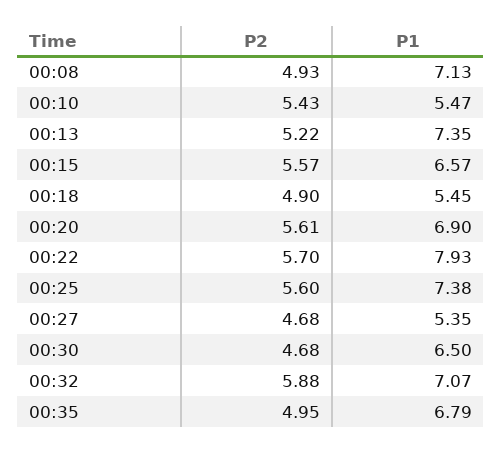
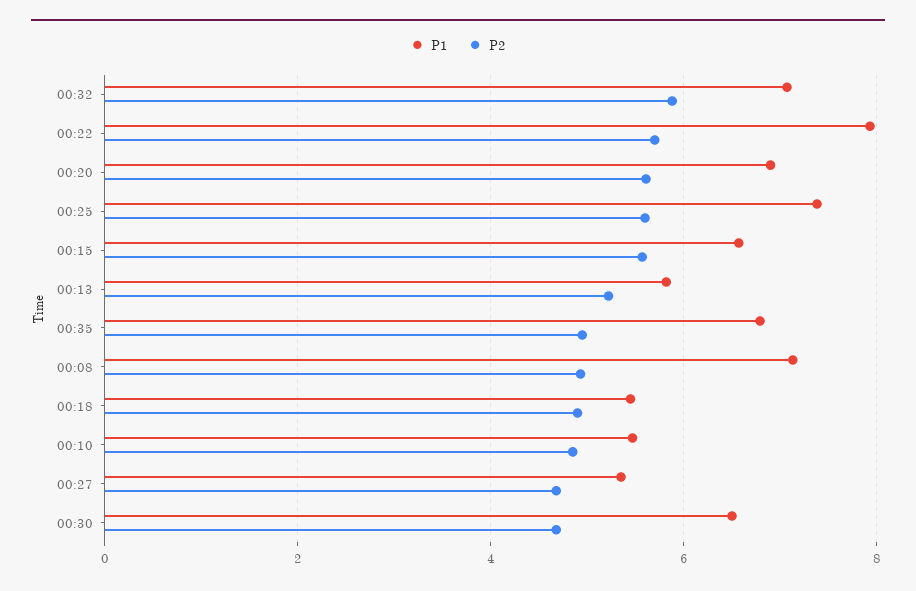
P2, 00:10: 5.43 -> 4.8
P1, 00:13: 7.35 -> 5.8

